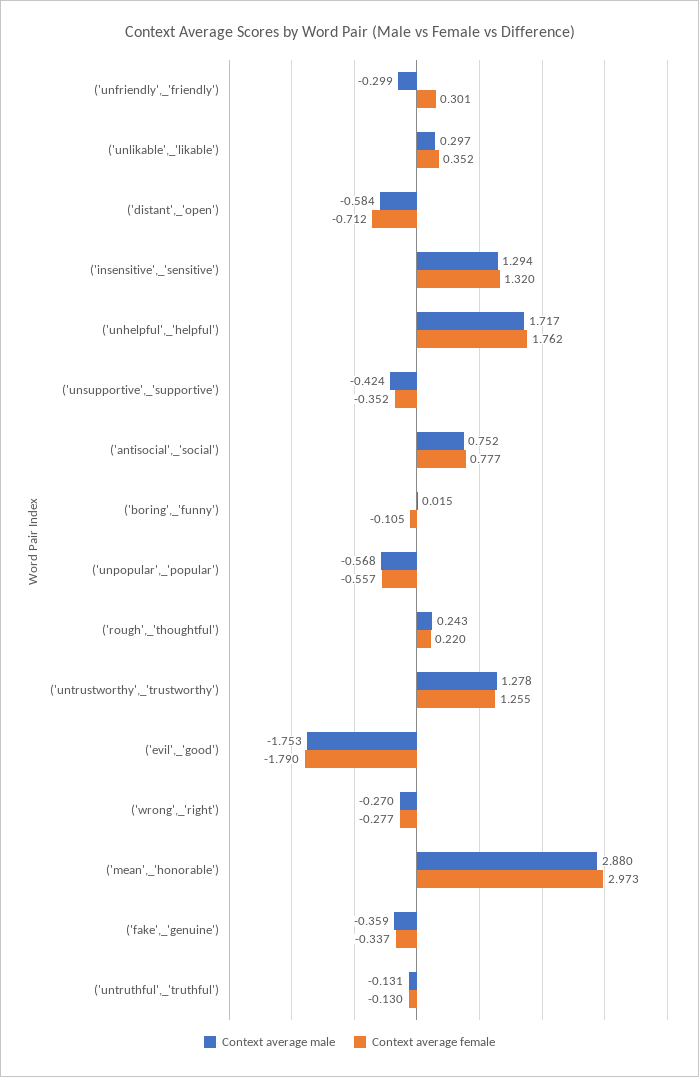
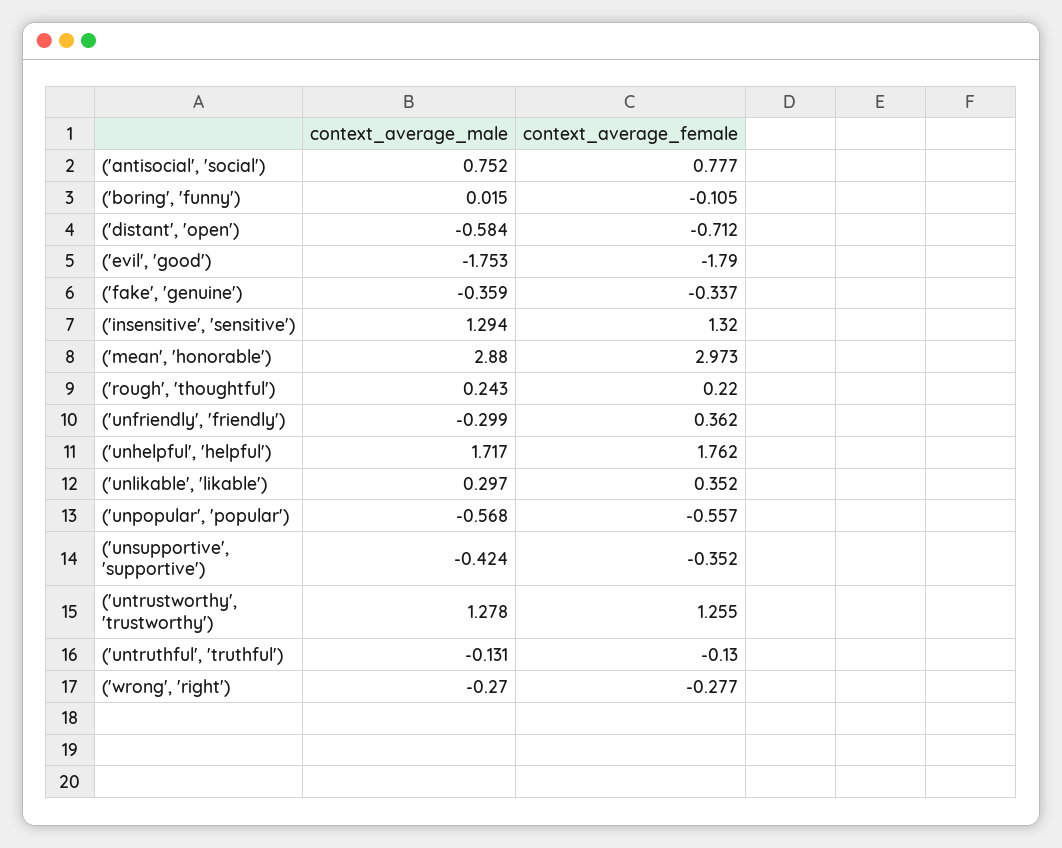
Context average female, ('unfriendly',_'friendly'): 0.301 -> 0.362

